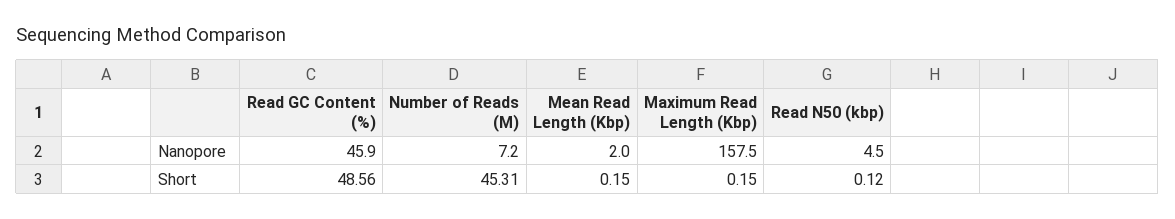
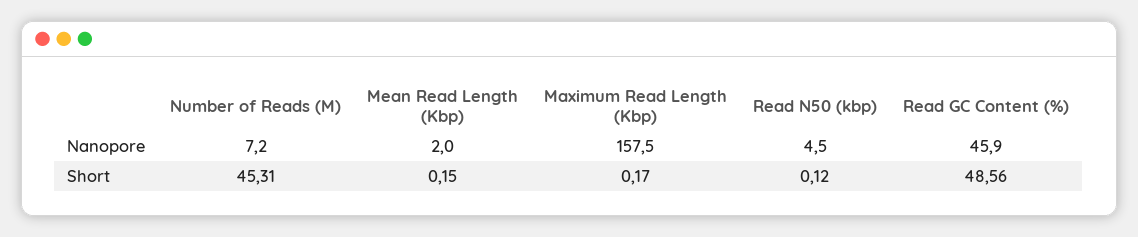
Maximum Read Length (Kbp), Short: 0.15 -> 0.17

